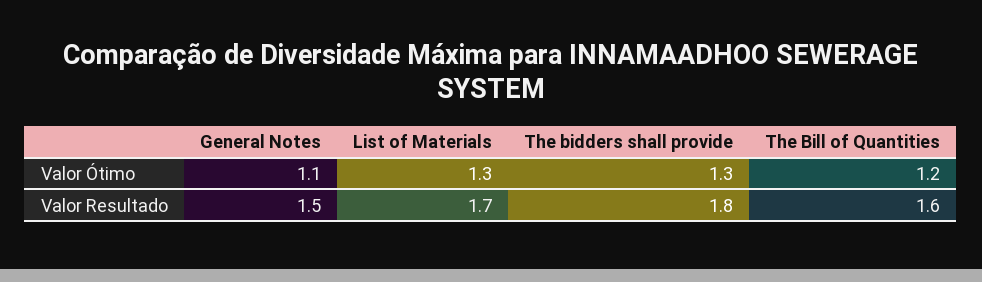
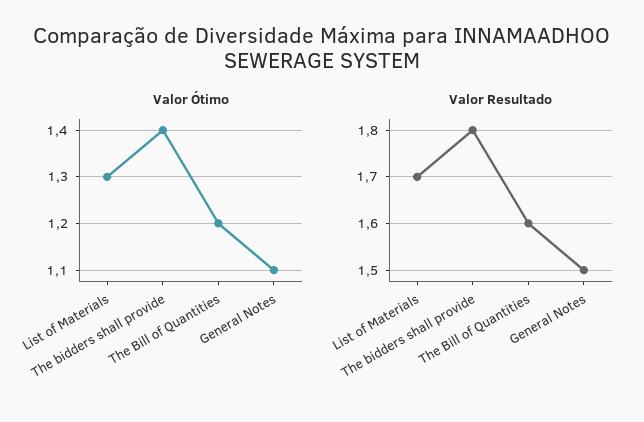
Valor Ótimo, The bidders shall provide: 1.3 -> 1.4

